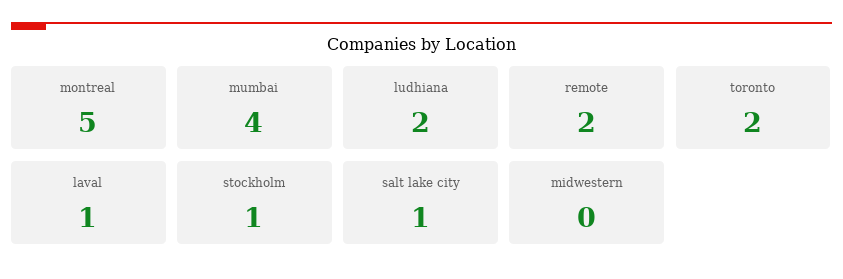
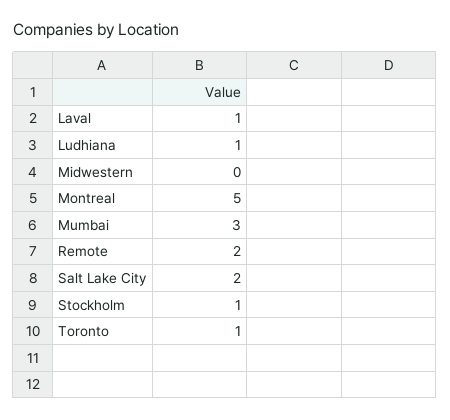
mumbai: 4 -> 3
ludhiana: 2 -> 1
toronto: 2 -> 1
salt lake city: 1 -> 2

